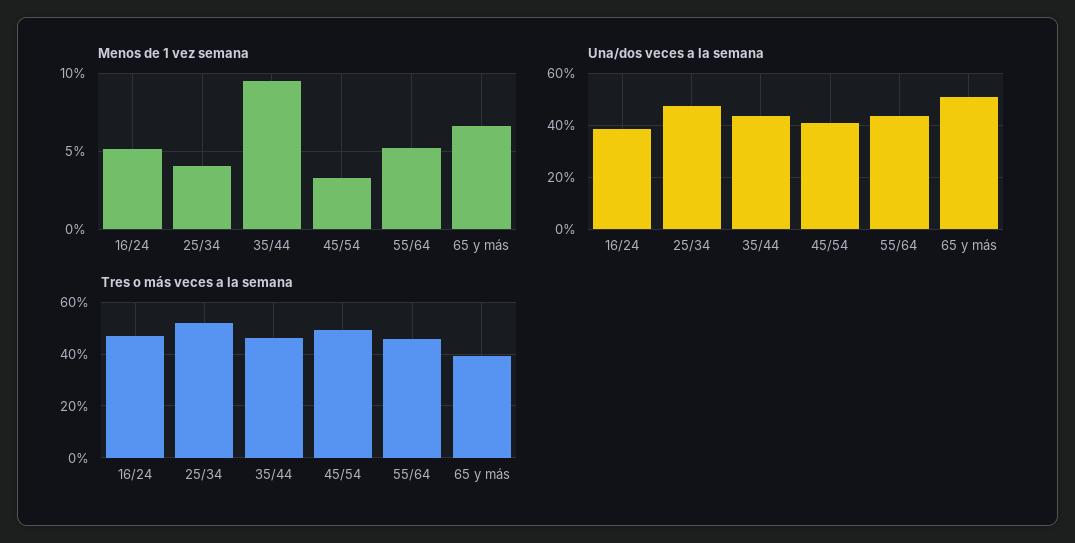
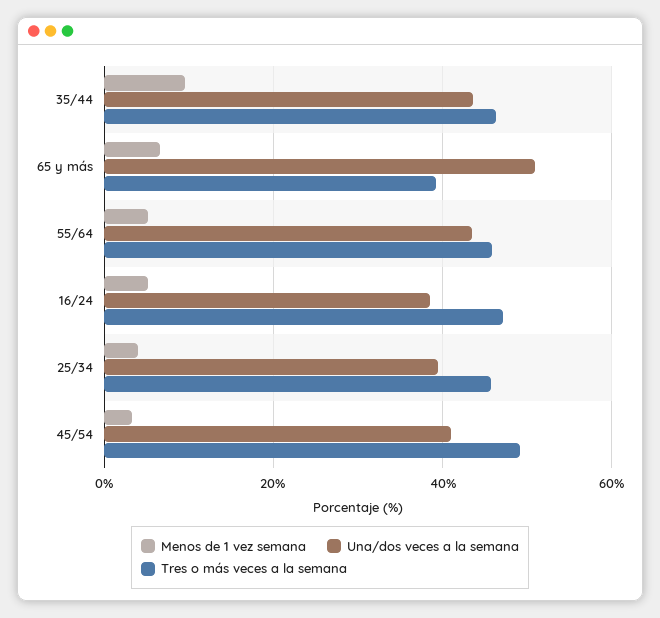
Una/dos veces a la semana, 25/34: 47.5 -> 40
Tres o más veces a la semana, 25/34: 52.5 -> 46

